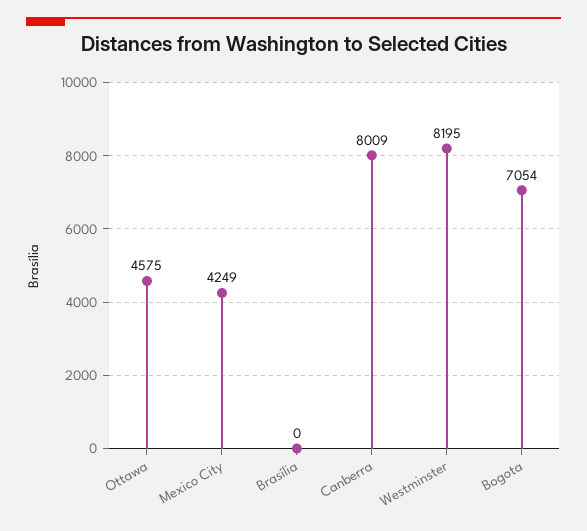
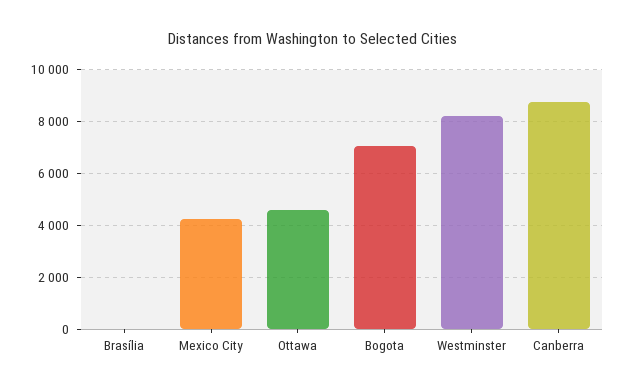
Canberra: 8009 -> 8750

